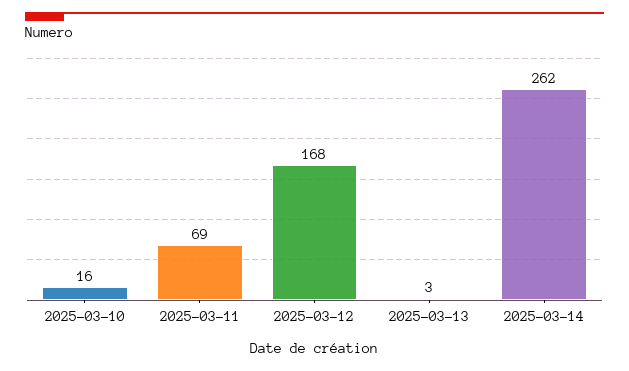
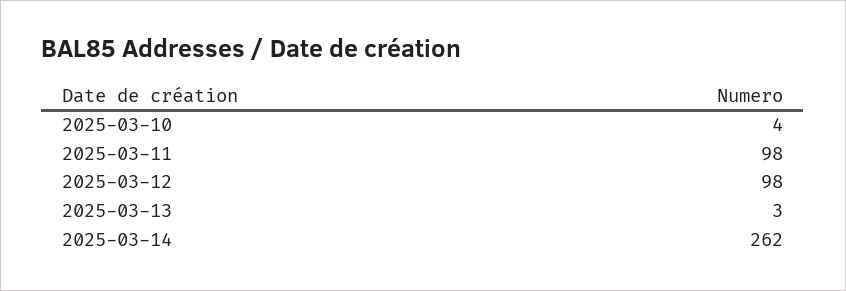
2025-03-10: 16 -> 4
2025-03-11: 69 -> 98
2025-03-12: 168 -> 98

